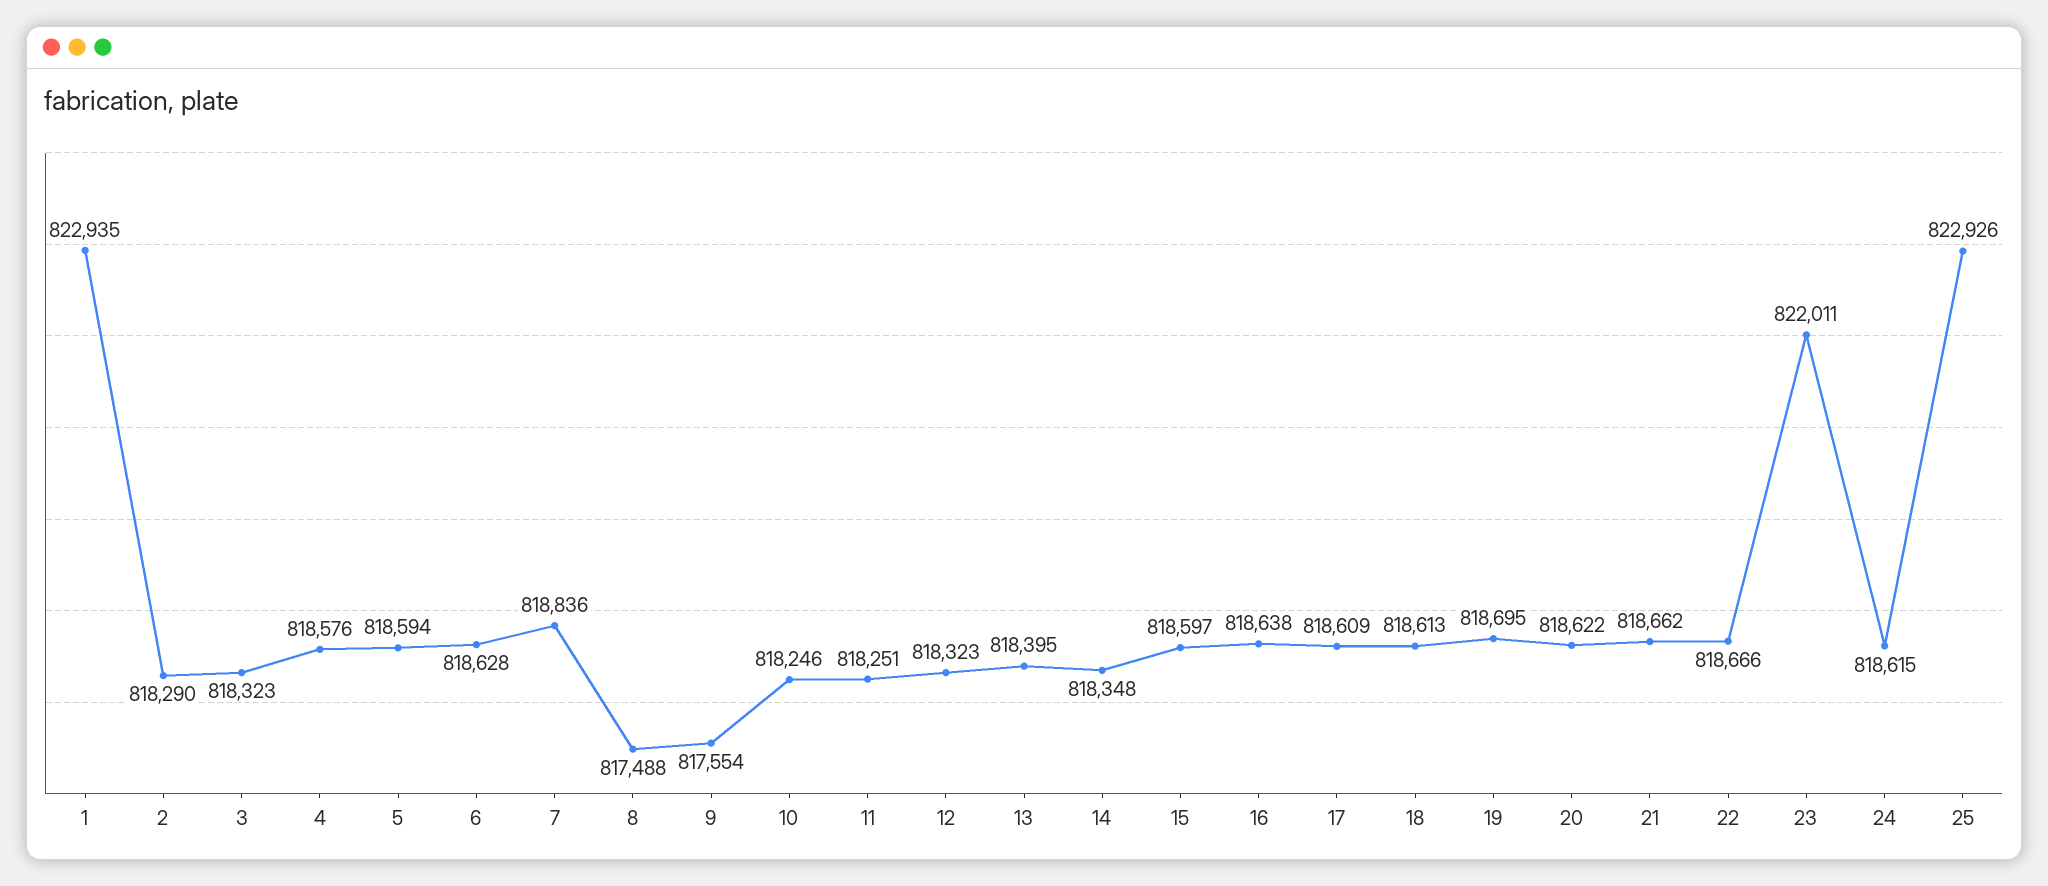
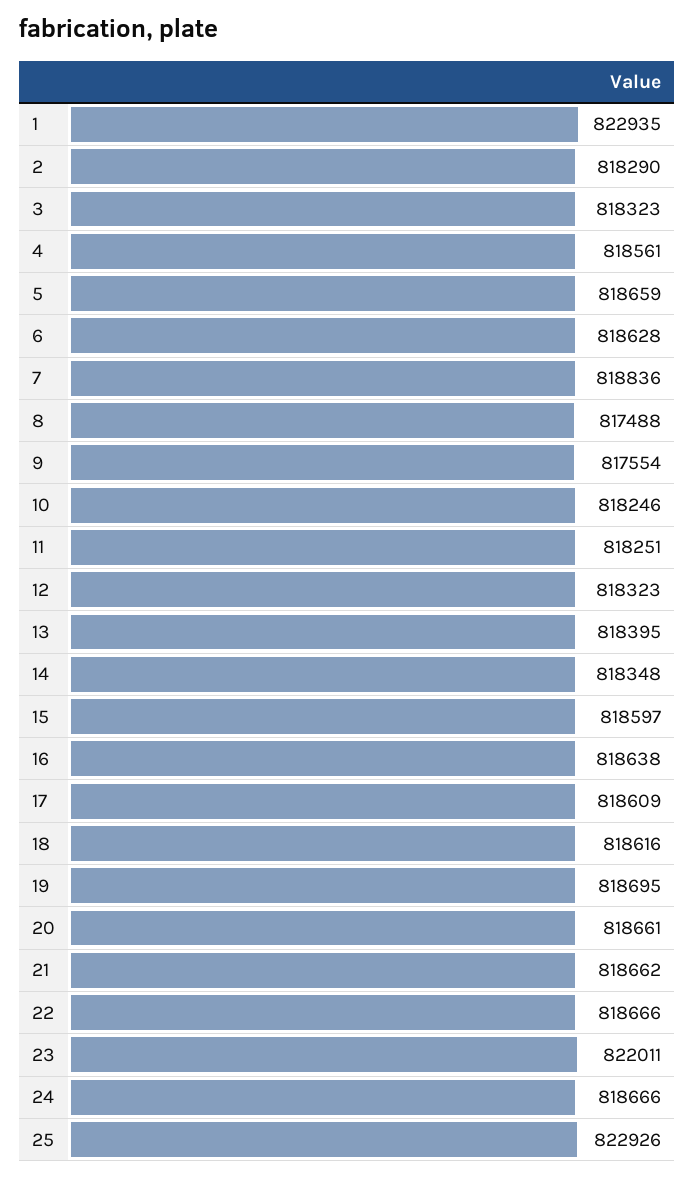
4: 818576 -> 818561
5: 818594 -> 818659
18: 818613 -> 818616
20: 818622 -> 818661
24: 818615 -> 818666

